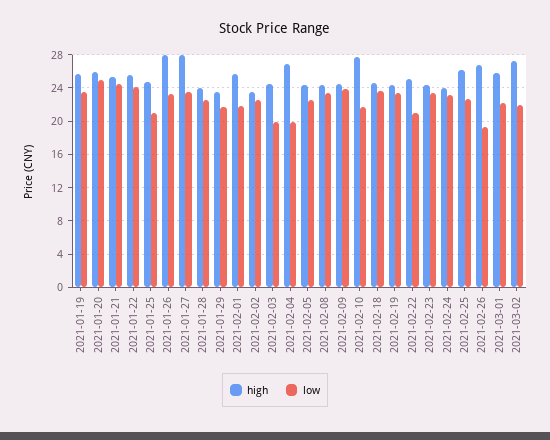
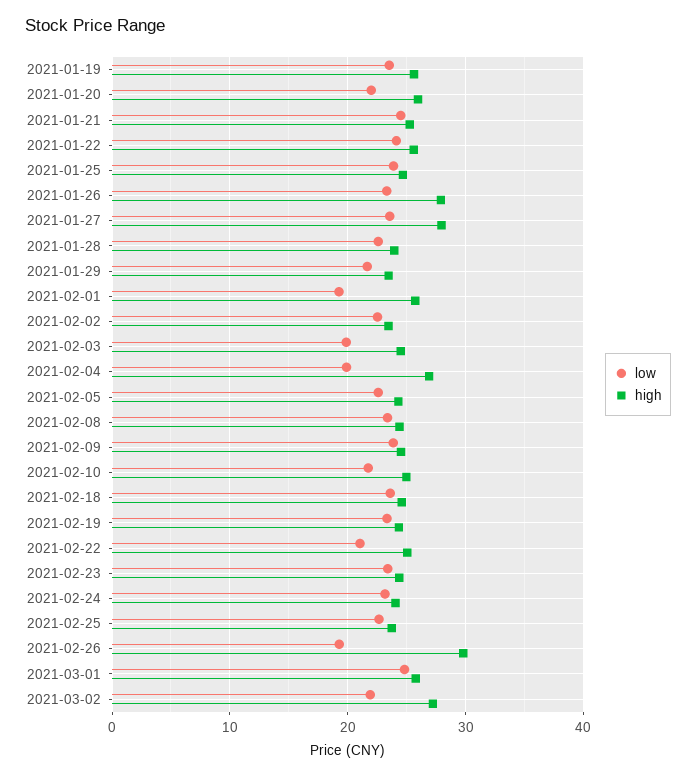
low, 2021-01-20: 25 -> 22
low, 2021-01-25: 21 -> 24
low, 2021-02-01: 22 -> 19
high, 2021-02-10: 28 -> 25
high, 2021-02-25: 26 -> 24
high, 2021-02-26: 27 -> 30
low, 2021-03-01: 22 -> 25

